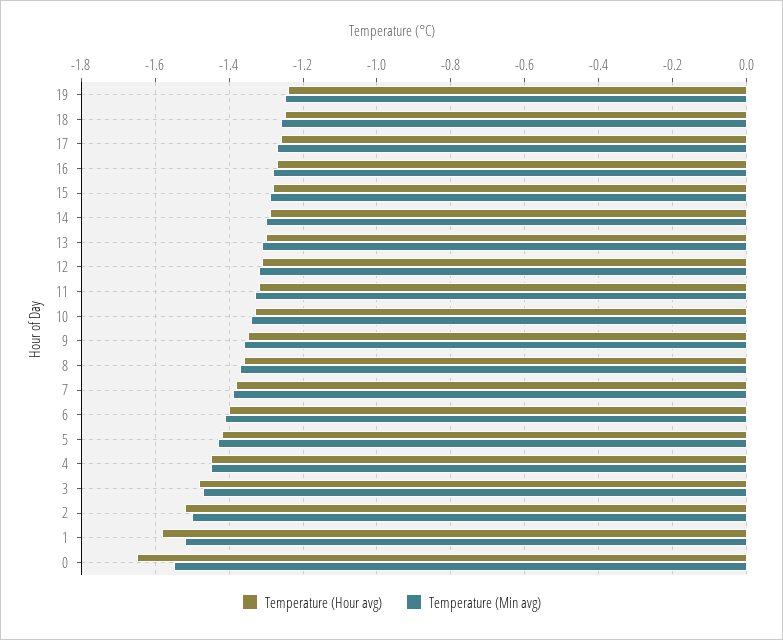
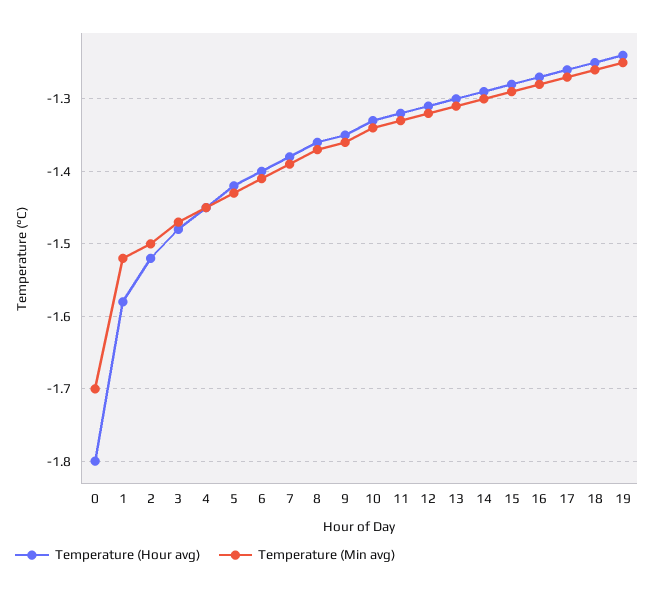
Temperature (Hour avg), 0: -1.65 -> -1.8
Temperature (Min avg), 0: -1.55 -> -1.7

